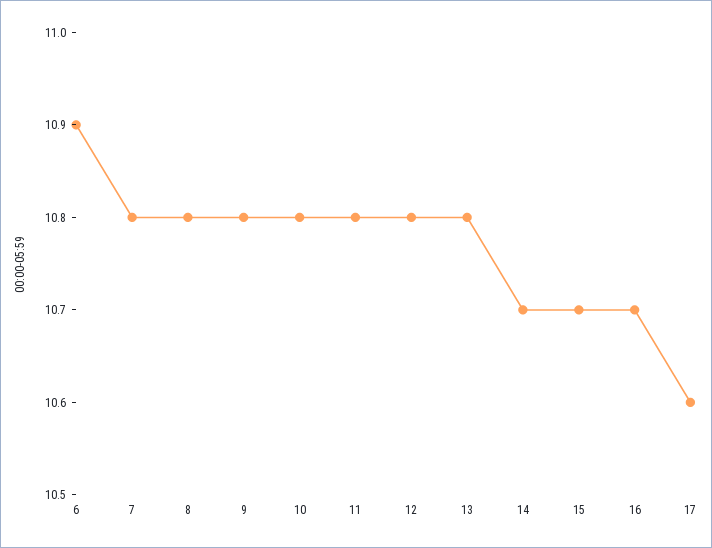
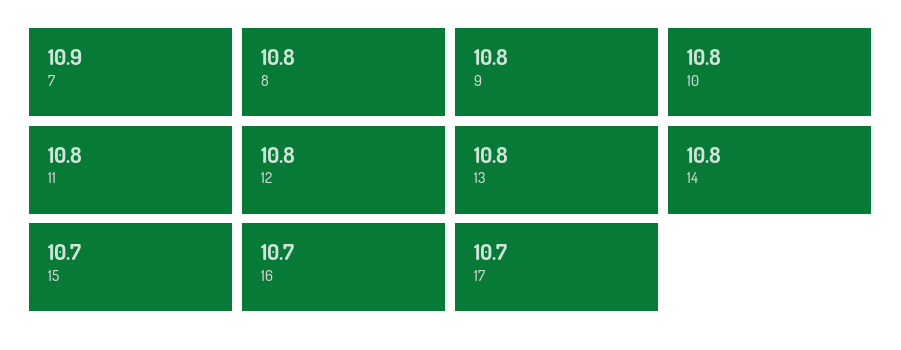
6: 10.9 -> none
7: 10.8 -> 10.9
14: 10.7 -> 10.8
17: 10.6 -> 10.7

